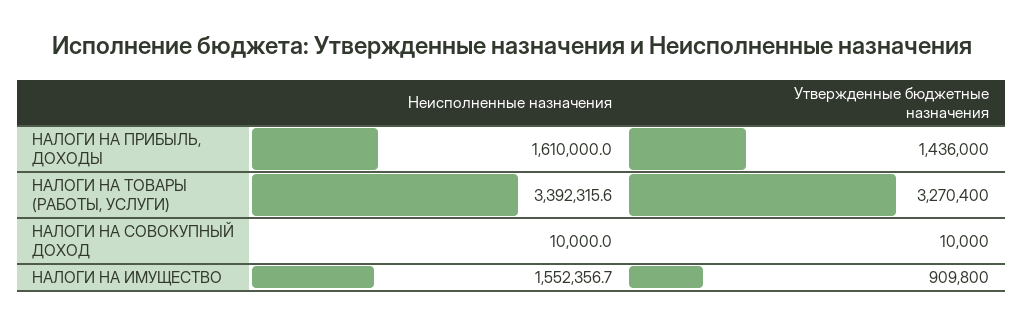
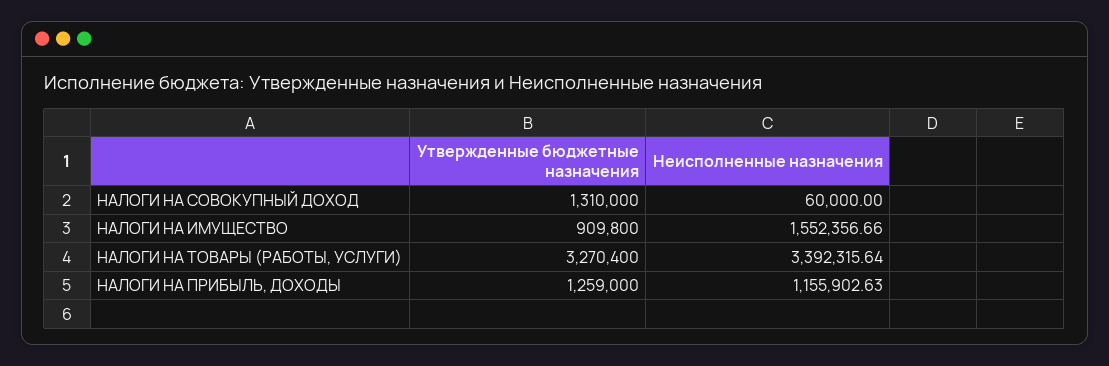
Неисполненные назначения, НАЛОГИ НА ПРИБЫЛЬ, ДОХОДЫ: 1610000 -> 1155902.63
Утвержденные бюджетные назначения, НАЛОГИ НА ПРИБЫЛЬ, ДОХОДЫ: 1436000 -> 1259000
Неисполненные назначения, НАЛОГИ НА СОВОКУПНЫЙ ДОХОД: 10000 -> 60000
Утвержденные бюджетные назначения, НАЛОГИ НА СОВОКУПНЫЙ ДОХОД: 10000 -> 1310000

